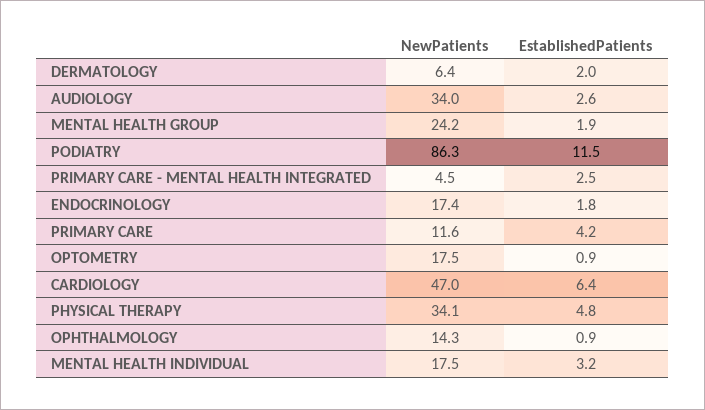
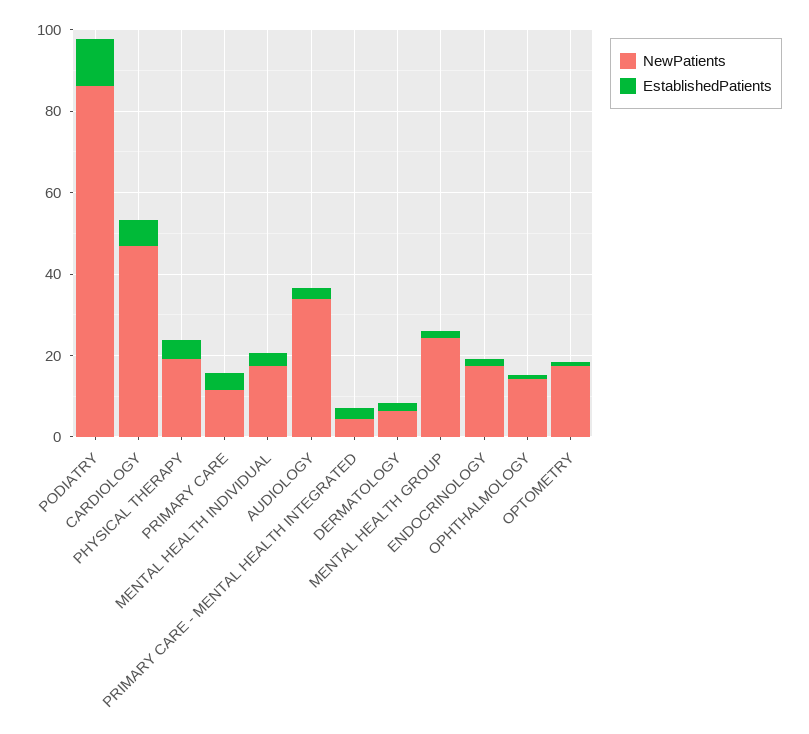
NewPatients, PHYSICAL THERAPY: 34.1 -> 20

